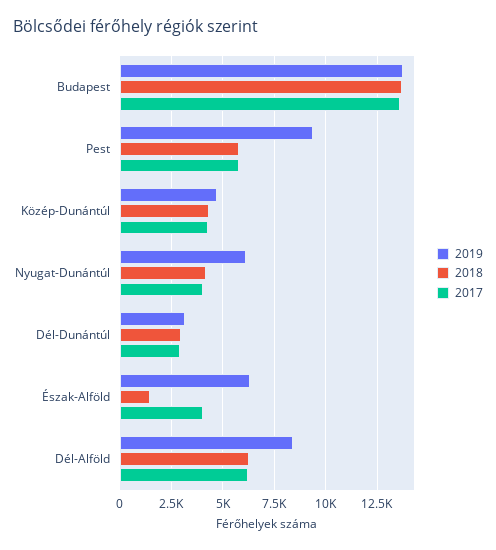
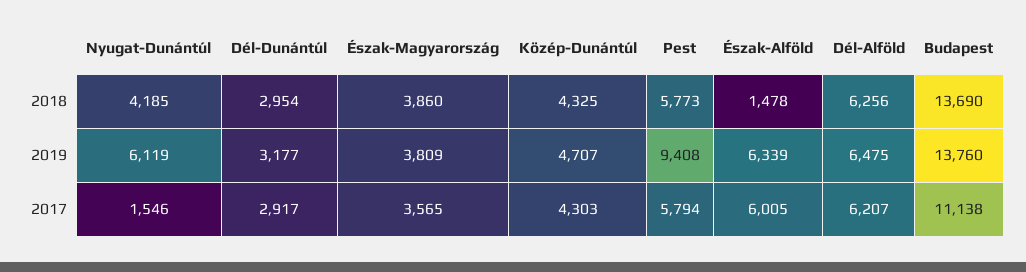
2017, Budapest: 13500 -> 11138
2017, Nyugat-Dunántúl: 4000 -> 1546
2017, Észak-Alföld: 4000 -> 6005
2019, Dél-Alföld: 8500 -> 6475
2018, Észak-Magyarország: none -> 3860
2019, Észak-Magyarország: none -> 3809
2017, Észak-Magyarország: none -> 3565

